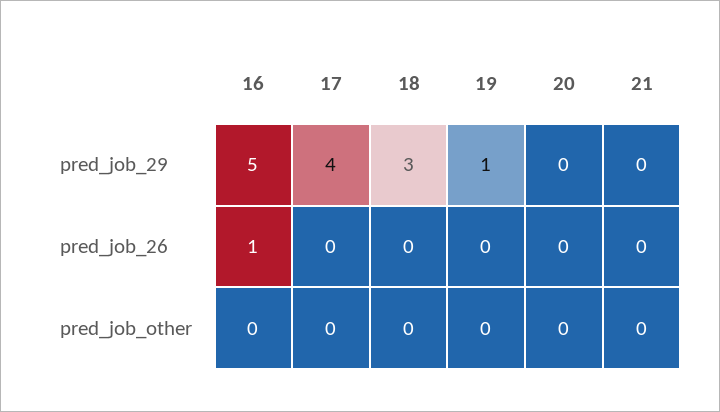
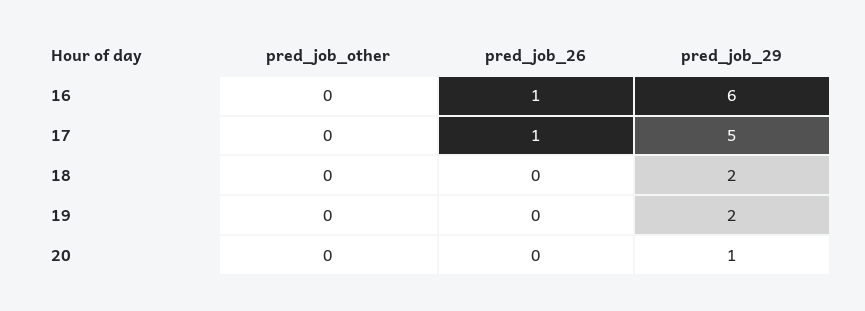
16, pred_job_29: 5 -> 6
17, pred_job_29: 4 -> 5
18, pred_job_29: 3 -> 2
19, pred_job_29: 1 -> 2
20, pred_job_29: 0 -> 1
21, pred_job_29: 0 -> none
17, pred_job_26: 0 -> 1
21, pred_job_26: 0 -> none
21, pred_job_other: 0 -> none

